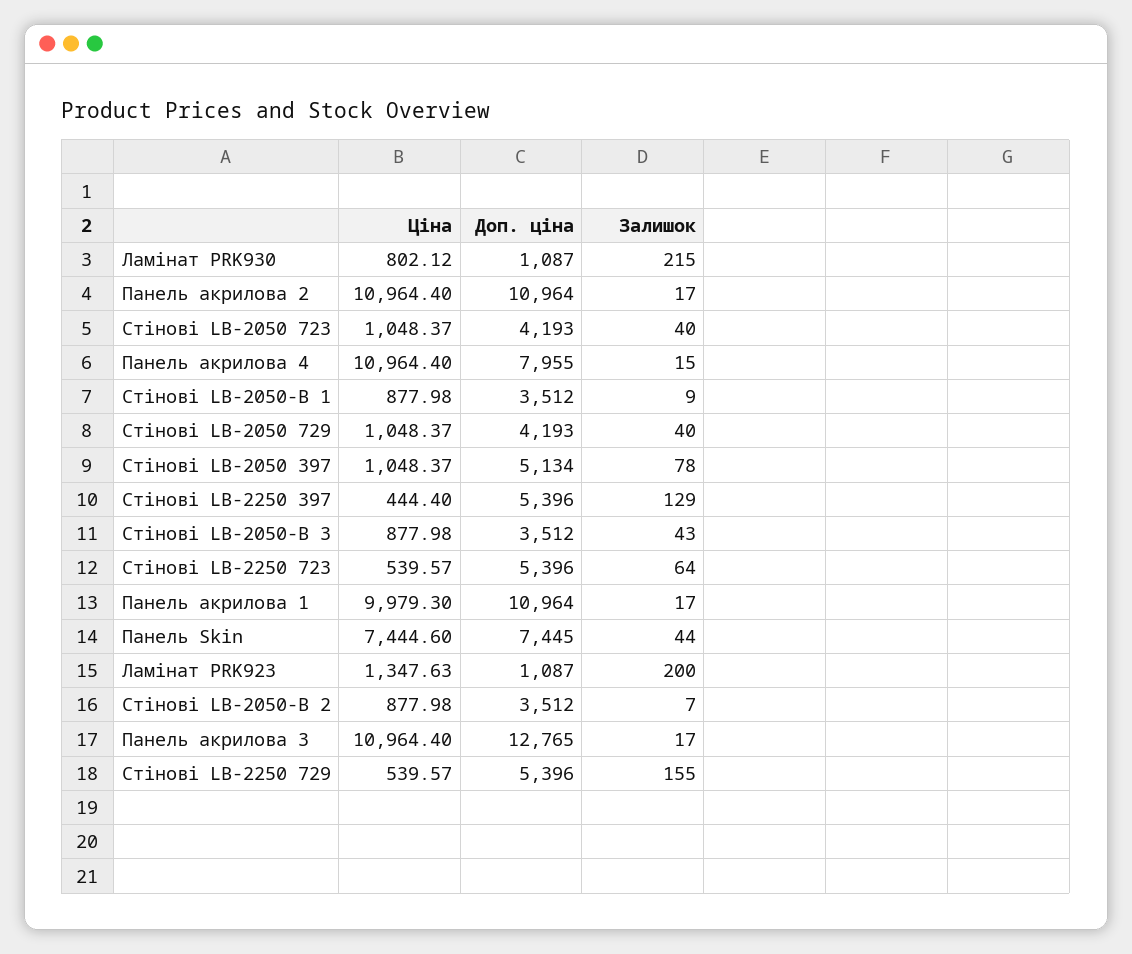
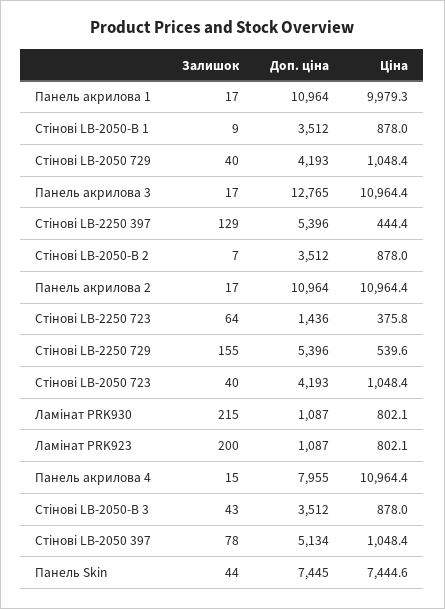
Ціна, Стінові LB-2250 723: 539.57 -> 375.8
Доп. ціна, Стінові LB-2250 723: 5396 -> 1436
Ціна, Ламінат PRK923: 1347.63 -> 802.1

